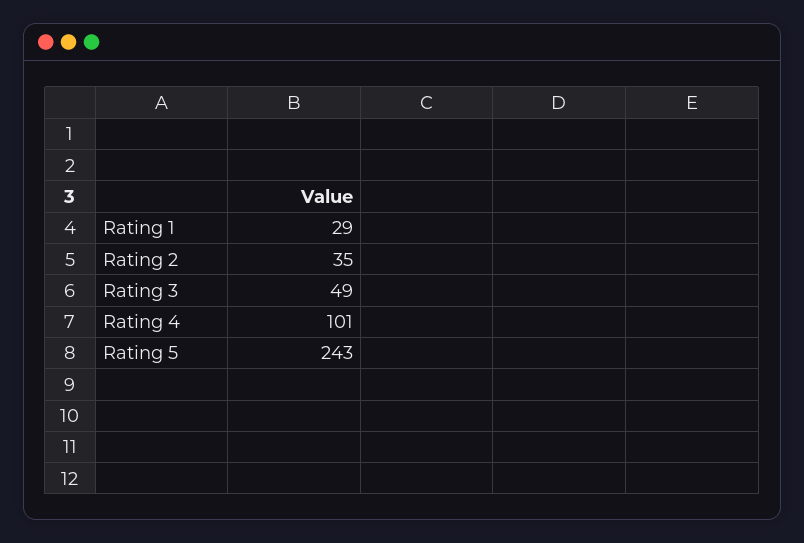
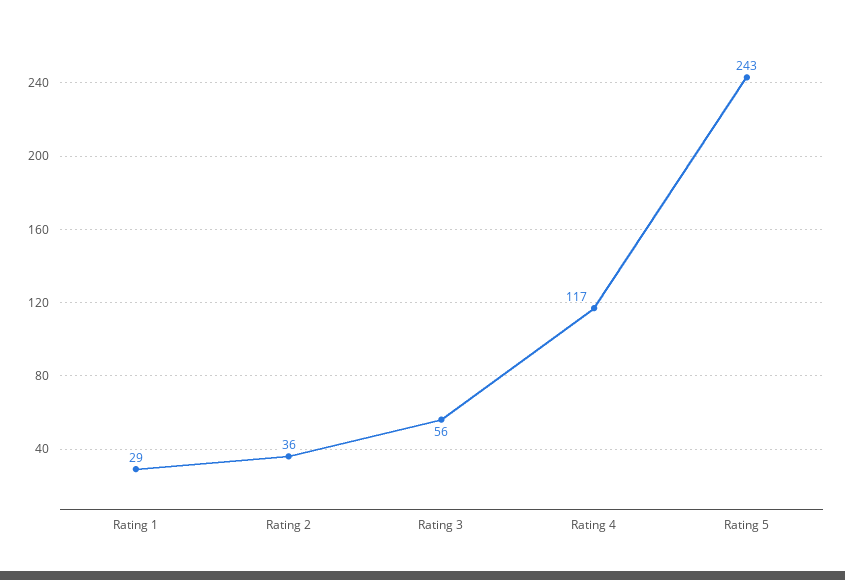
Rating 2: 35 -> 36
Rating 3: 49 -> 56
Rating 4: 101 -> 117

